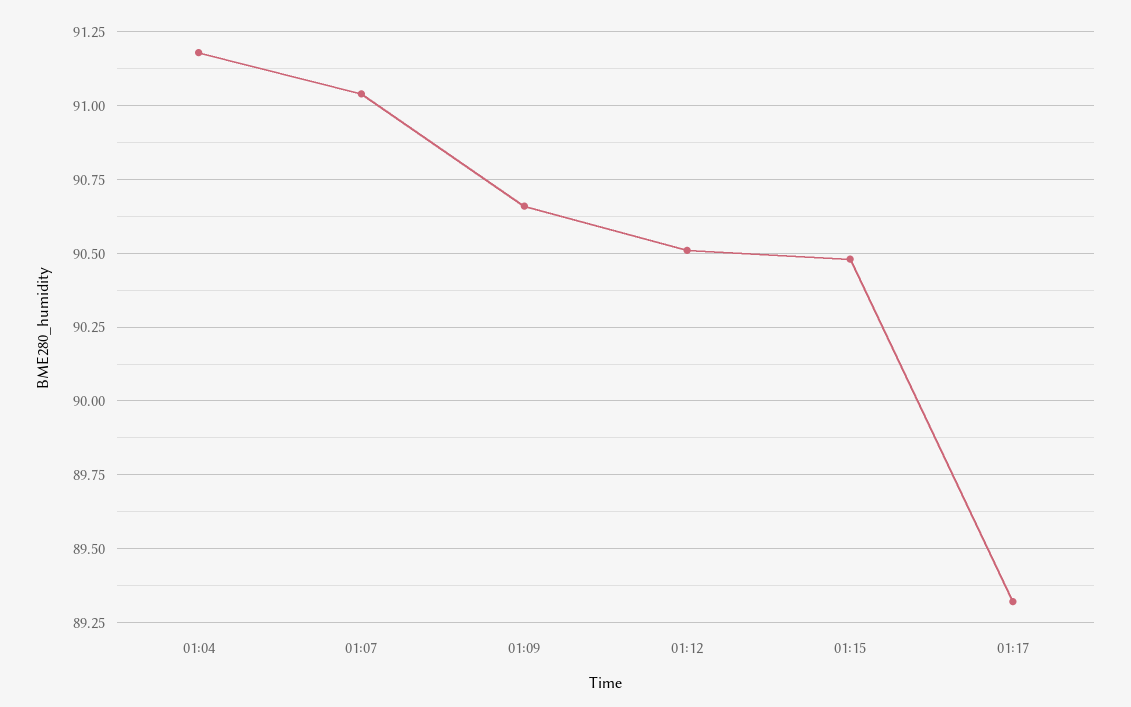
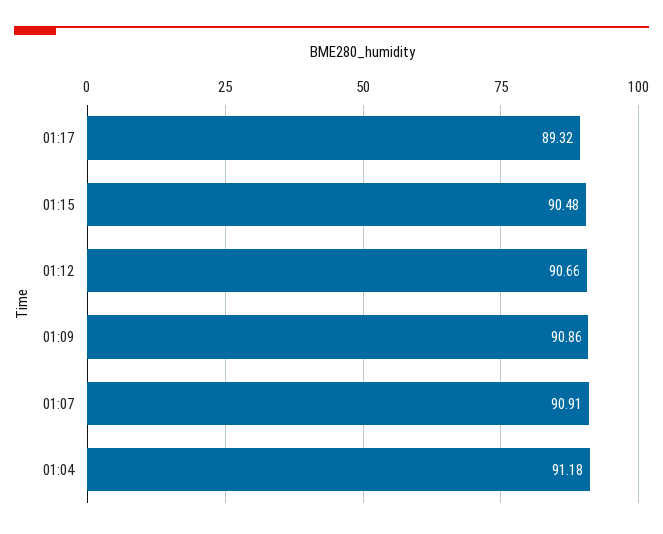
01:07: 91.05 -> 90.91
01:09: 90.65 -> 90.86
01:12: 90.5 -> 90.66

